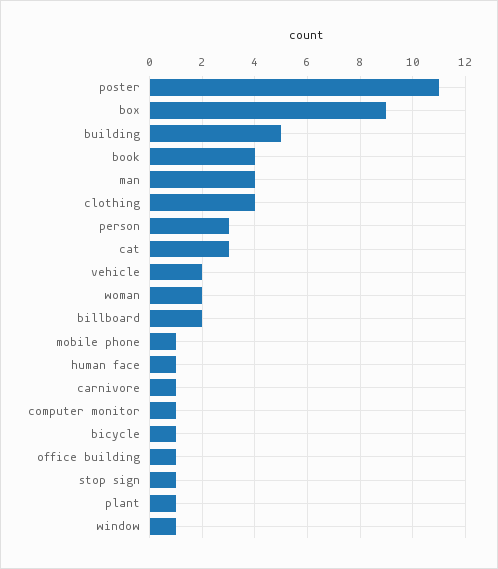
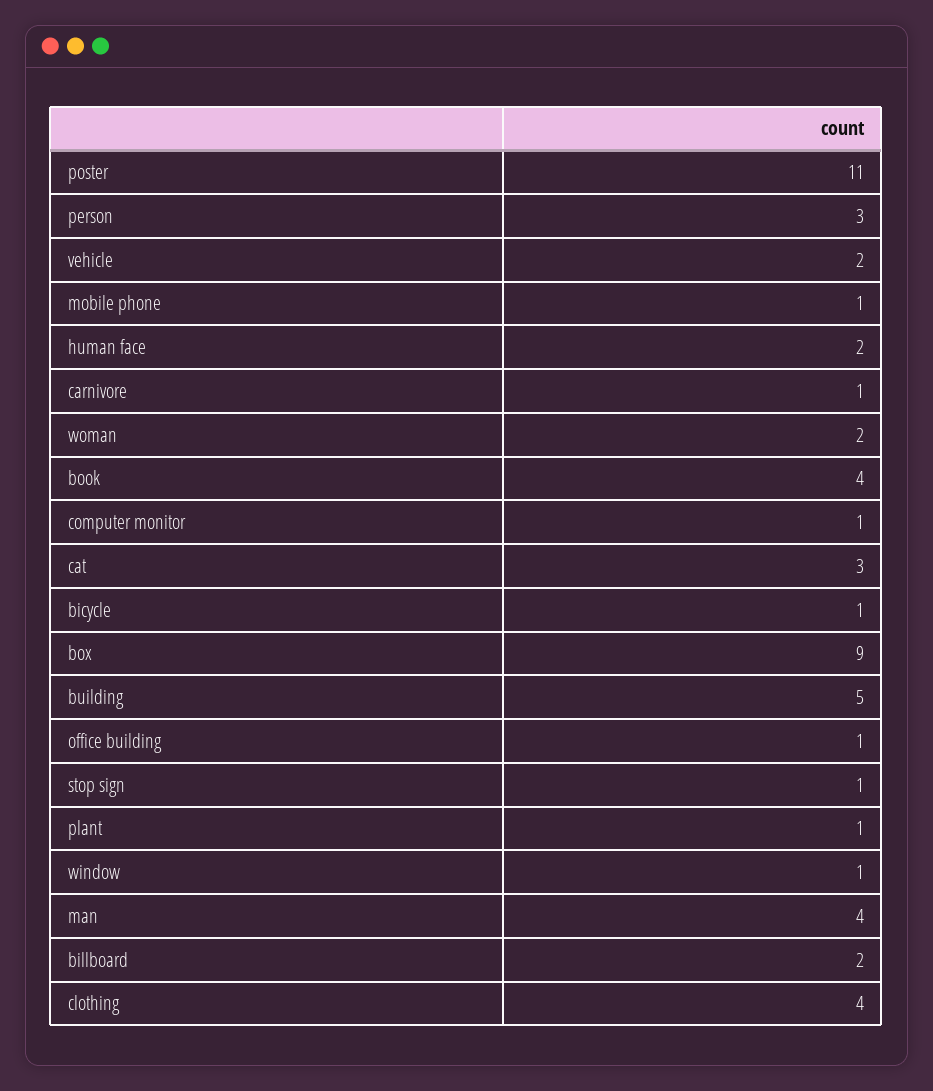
human face: 1 -> 2

